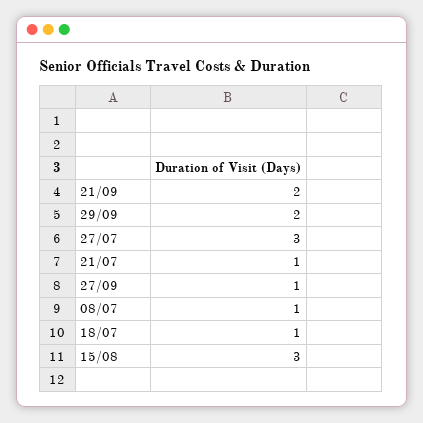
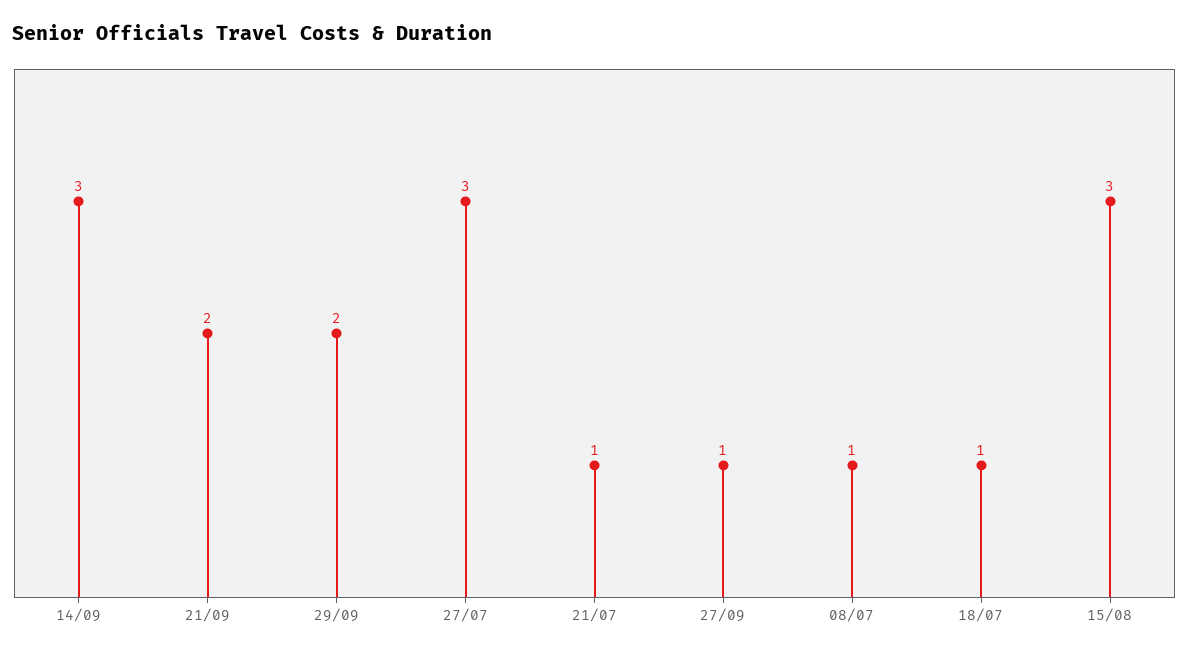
14/09: none -> 3

